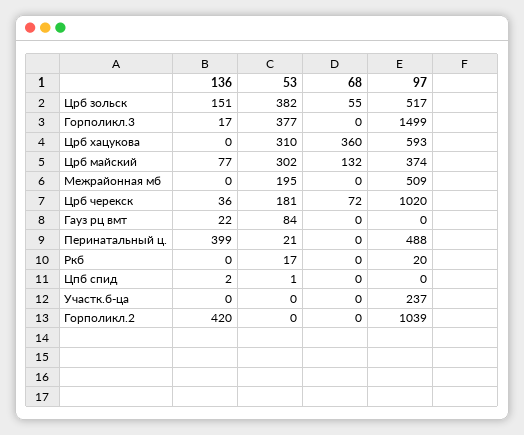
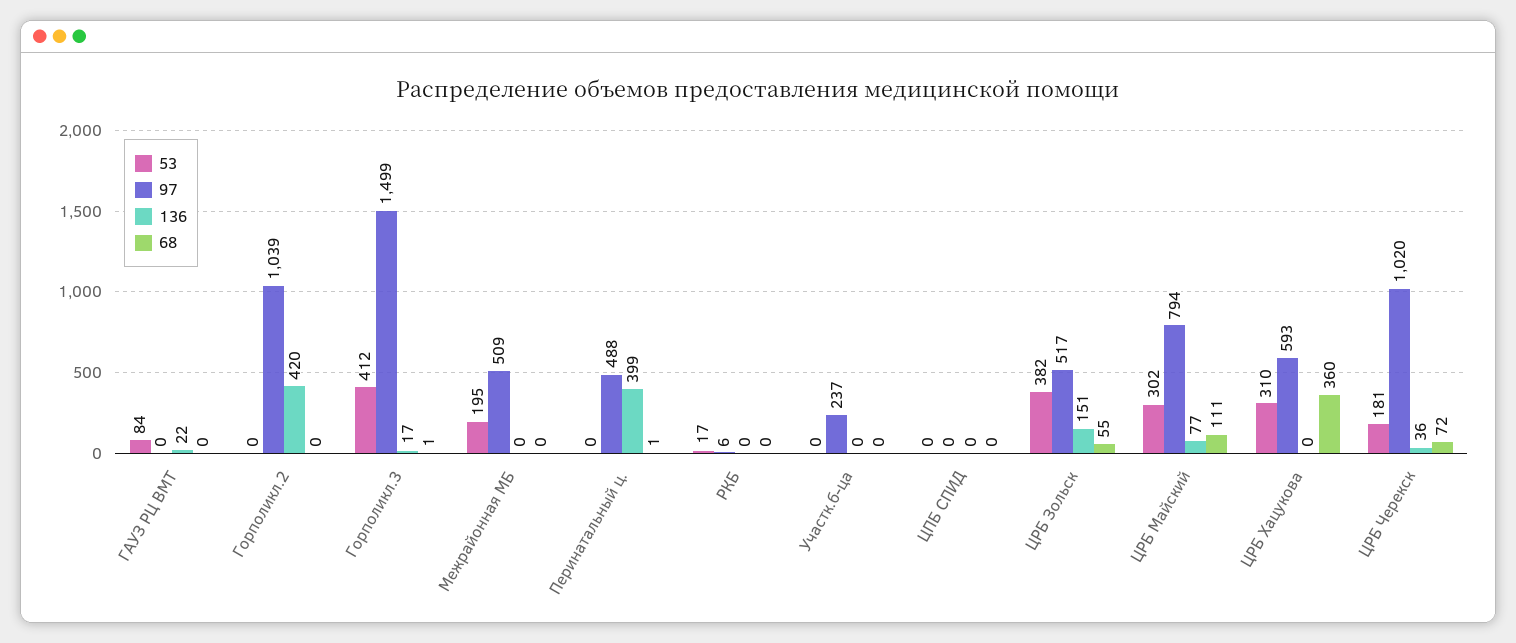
53, Горполикл.3: 377 -> 412
68, Горполикл.3: 0 -> 1
68, Црб майский: 132 -> 111
97, Црб майский: 374 -> 794
53, Перинатальный ц.: 21 -> 0
68, Перинатальный ц.: 0 -> 1
97, Ркб: 20 -> 6
136, Цпб спид: 2 -> 0
53, Цпб спид: 1 -> 0

